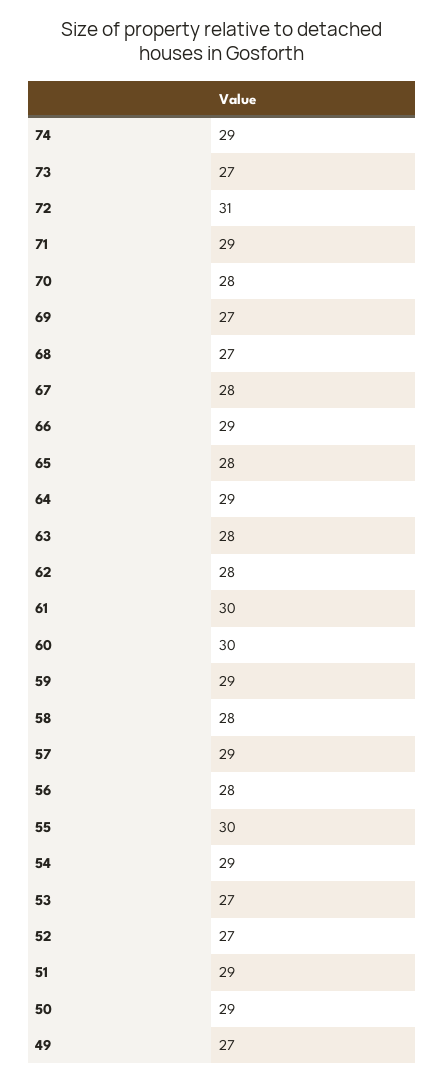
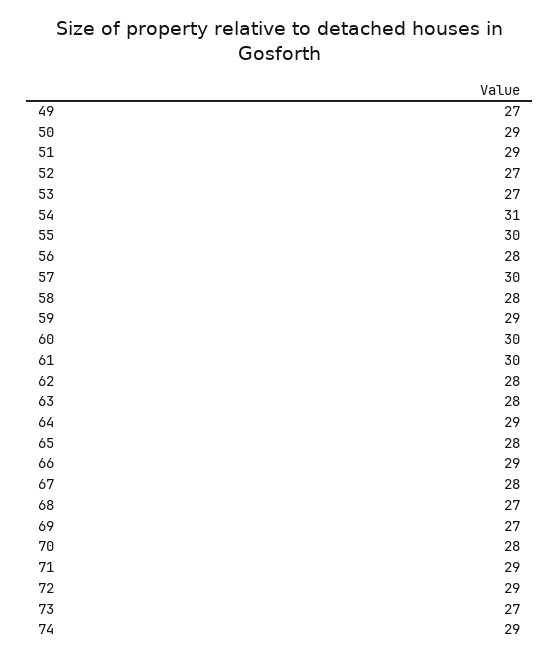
72: 31 -> 29
57: 29 -> 30
54: 29 -> 31

